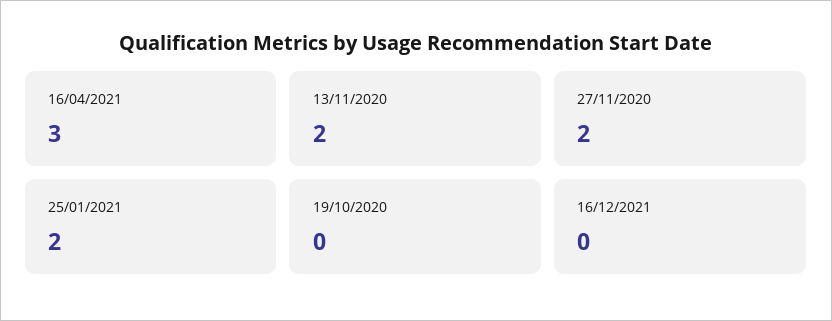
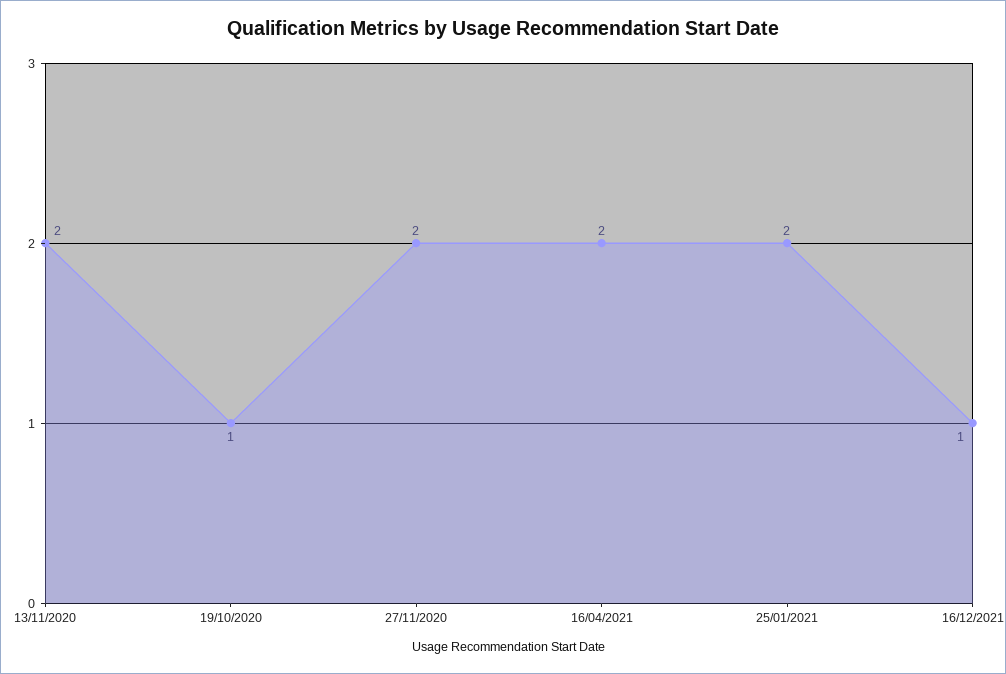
16/04/2021: 3 -> 2
19/10/2020: 0 -> 1
16/12/2021: 0 -> 1

